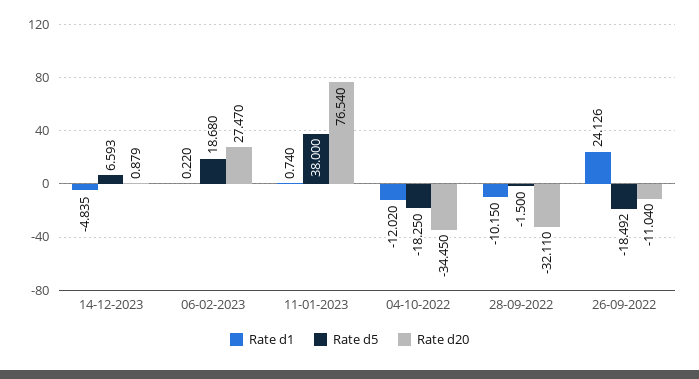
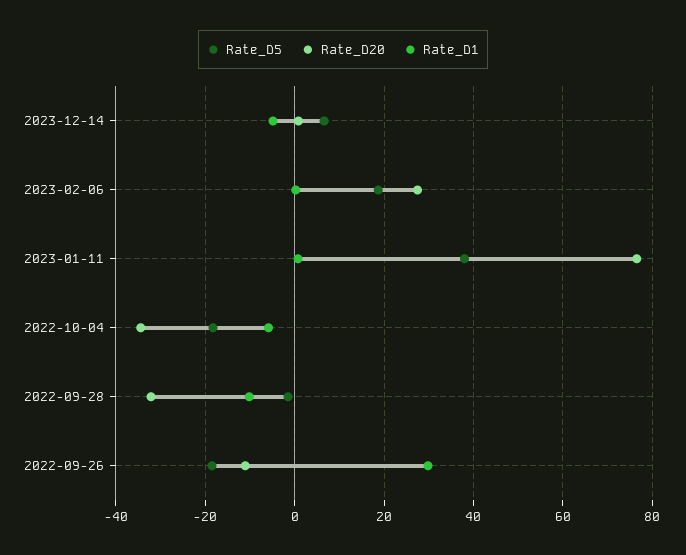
Rate d1, 04-10-2022: -12.02 -> -6
Rate d1, 26-09-2022: 24.126 -> 30

